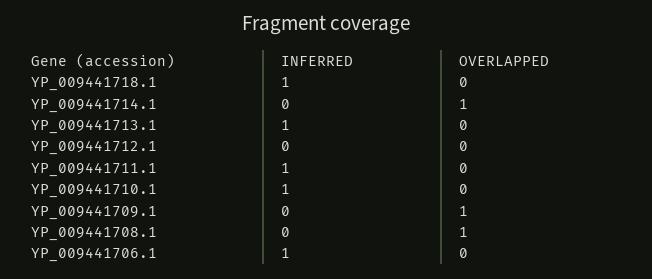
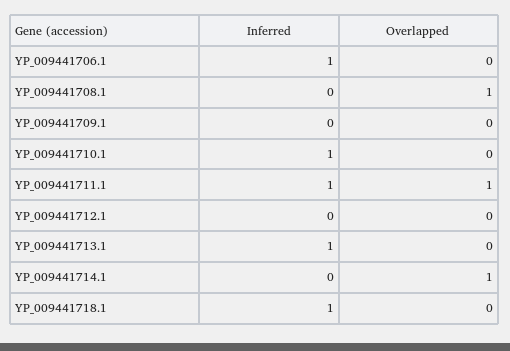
OVERLAPPED, YP_009441711.1: 0 -> 1
OVERLAPPED, YP_009441709.1: 1 -> 0

